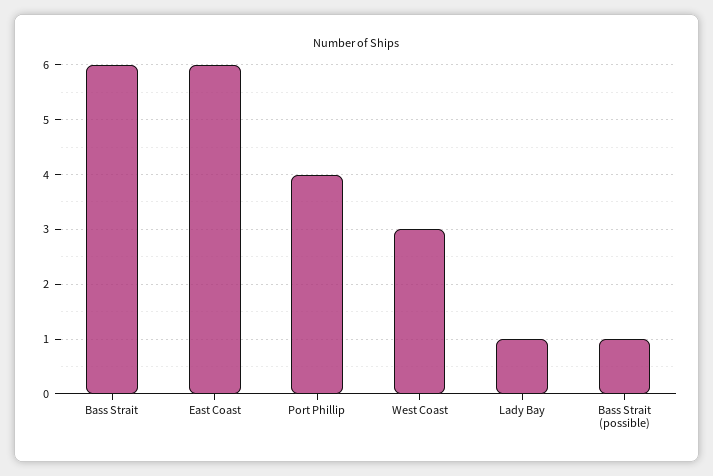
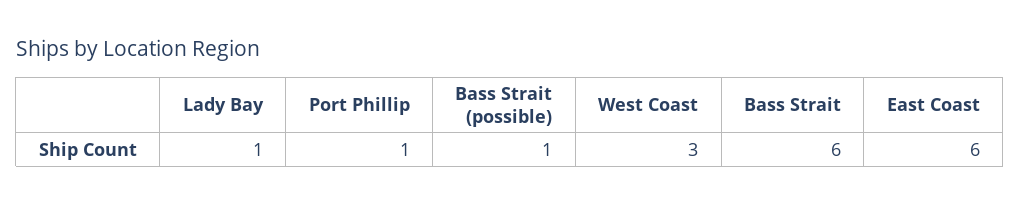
Port Phillip: 4 -> 1

